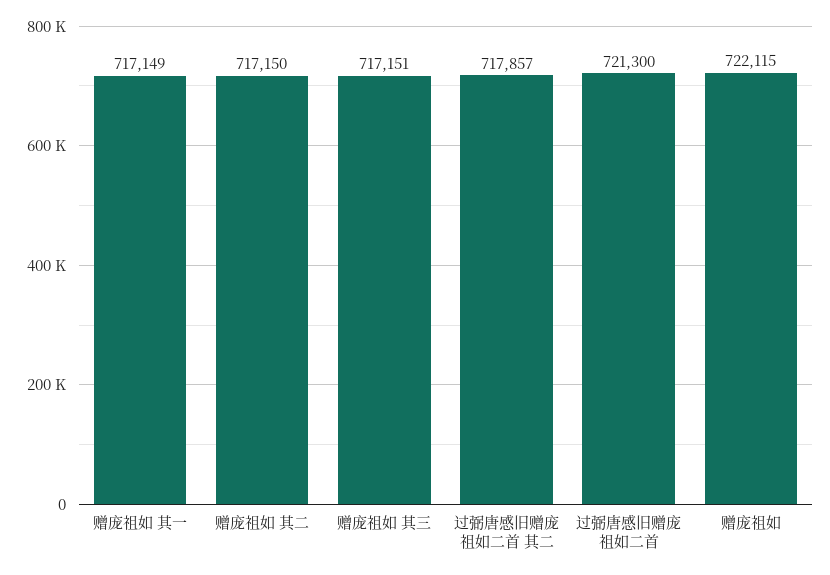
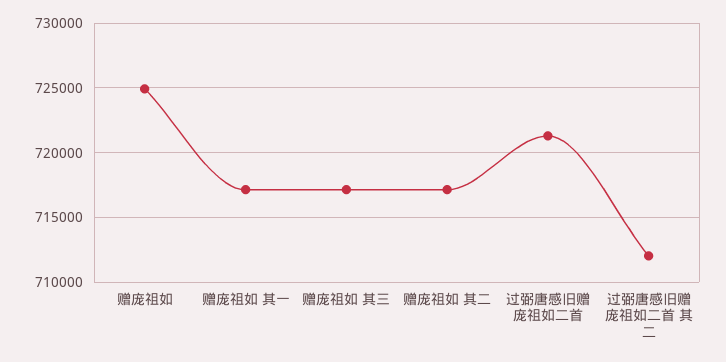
过弼唐感旧赠庞祖如二首 其二: 717857 -> 712000
赠庞祖如: 722115 -> 725000

